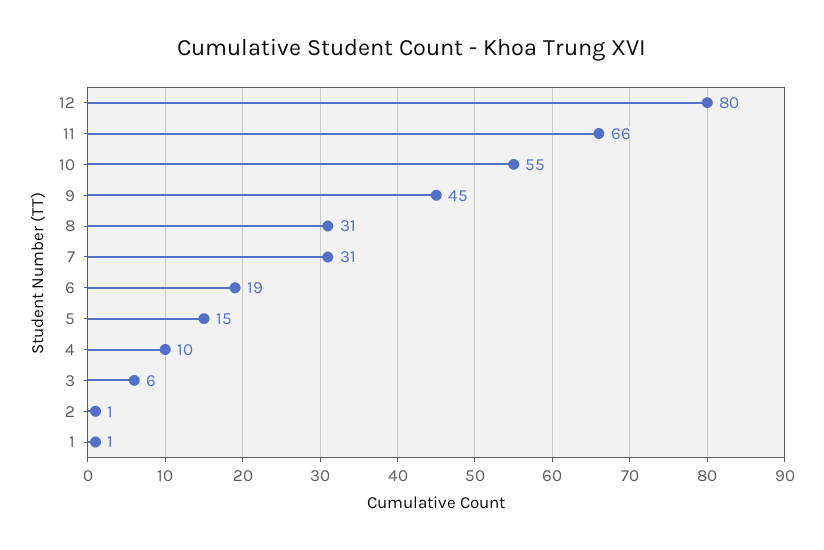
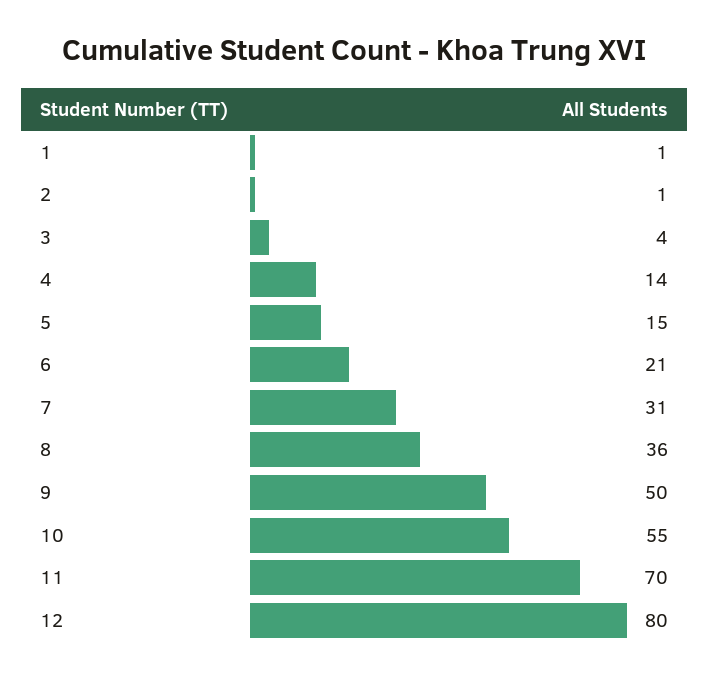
11: 66 -> 70
9: 45 -> 50
8: 31 -> 36
6: 19 -> 21
4: 10 -> 14
3: 6 -> 4

